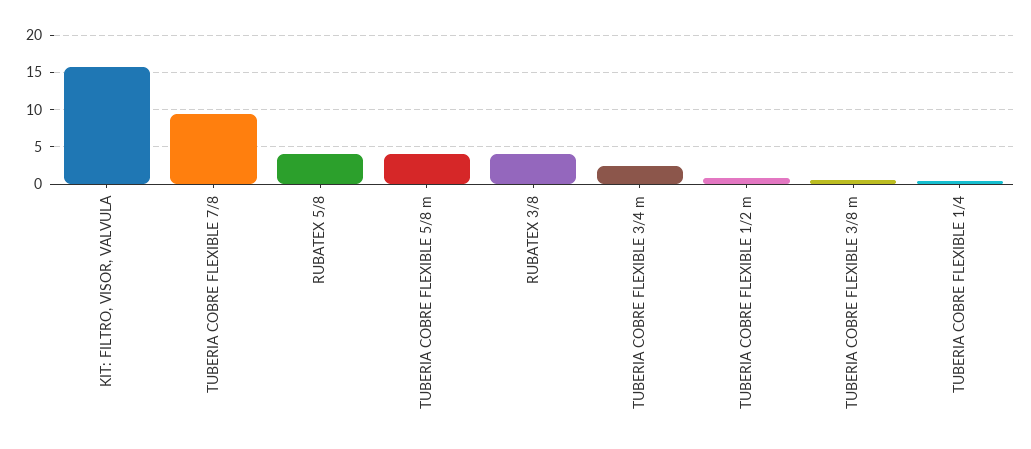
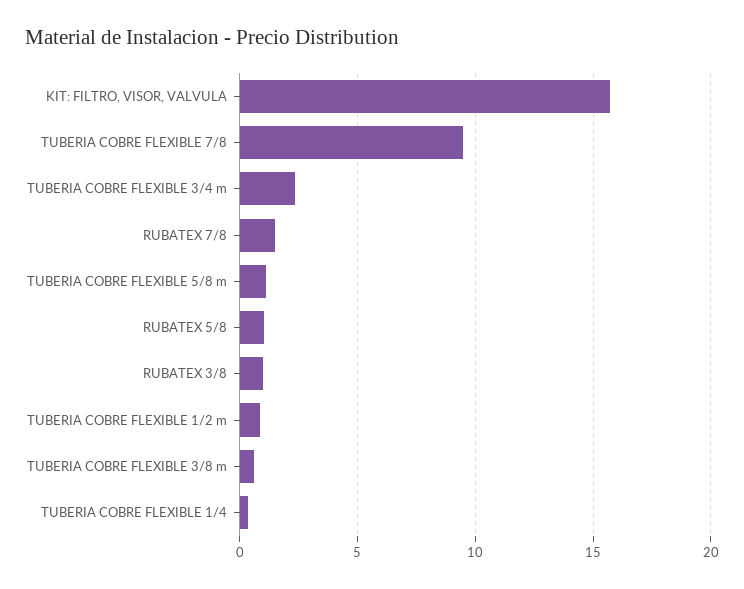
RUBATEX 5/8: 4 -> 1
TUBERIA COBRE FLEXIBLE 5/8 m: 4 -> 1
RUBATEX 3/8: 4 -> 1
RUBATEX 7/8: none -> 1.5

